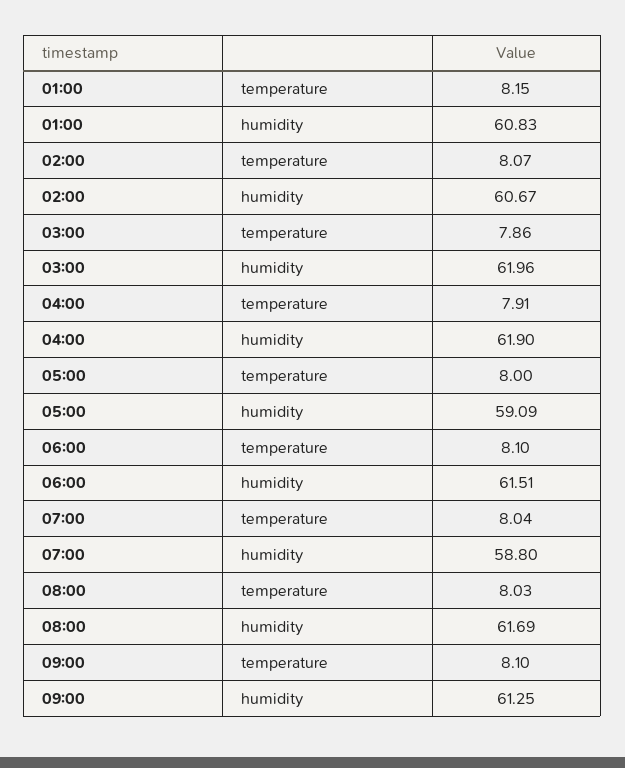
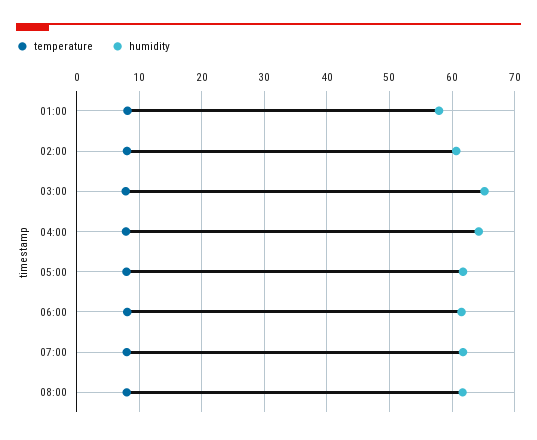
humidity, 01:00: 60.83 -> 58
humidity, 03:00: 61.96 -> 65
humidity, 04:00: 61.9 -> 64
humidity, 05:00: 59.09 -> 62
humidity, 07:00: 58.8 -> 62
temperature, 09:00: 8.1 -> none
humidity, 09:00: 61.25 -> none

